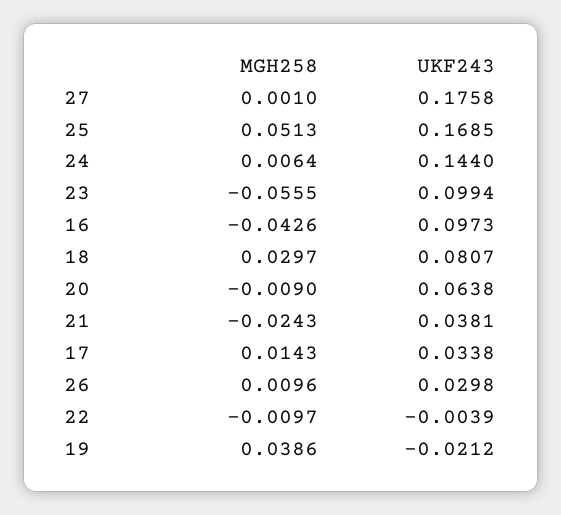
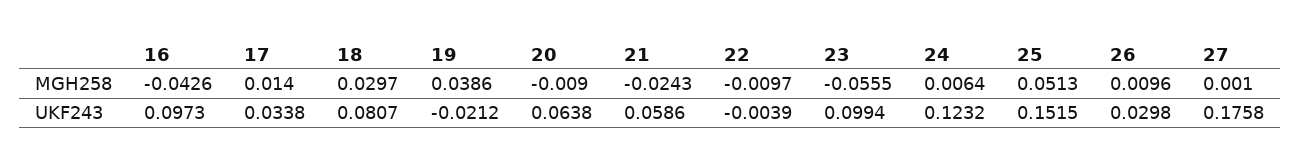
UKF243, 25: 0.1685 -> 0.1515
UKF243, 24: 0.144 -> 0.1232
UKF243, 21: 0.0381 -> 0.0586
MGH258, 17: 0.0143 -> 0.014

